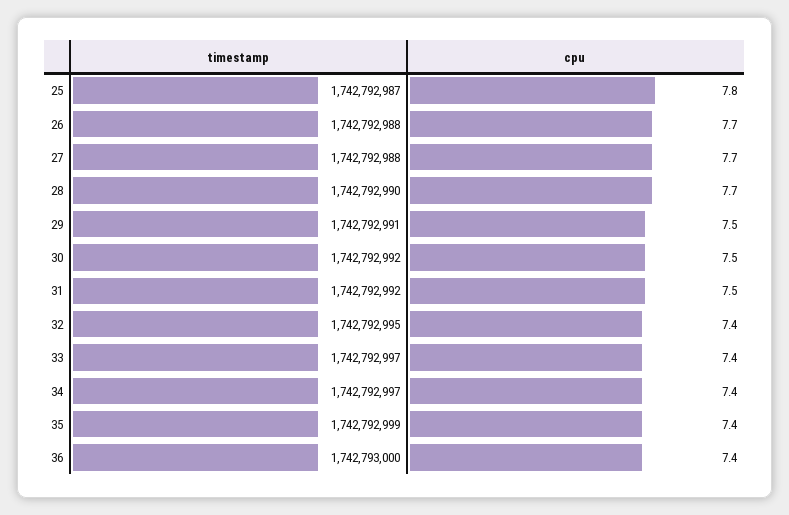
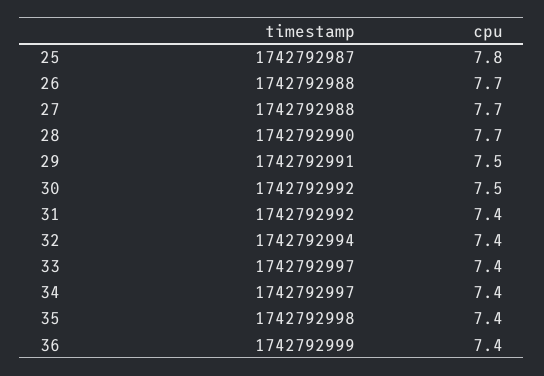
cpu, 31: 7.5 -> 7.4
timestamp, 32: 1742792995 -> 1742792994
timestamp, 35: 1742792999 -> 1742792998
timestamp, 36: 1742793000 -> 1742792999

